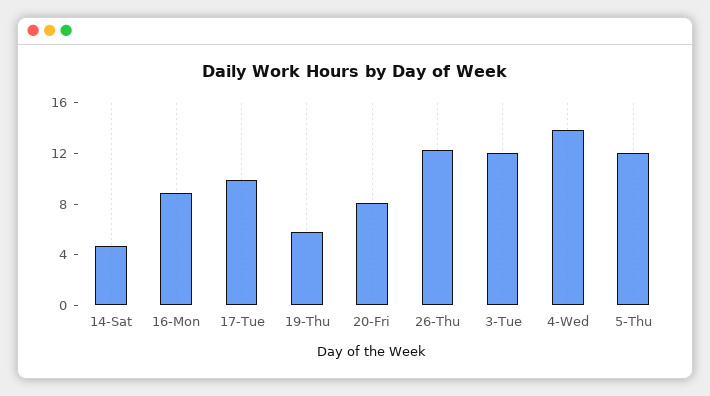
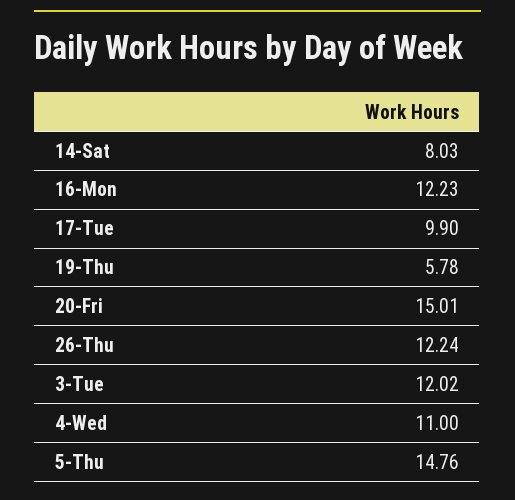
14-Sat: 5 -> 8.03
16-Mon: 9 -> 12.23
20-Fri: 8 -> 15.01
4-Wed: 14 -> 11
5-Thu: 12 -> 14.76

